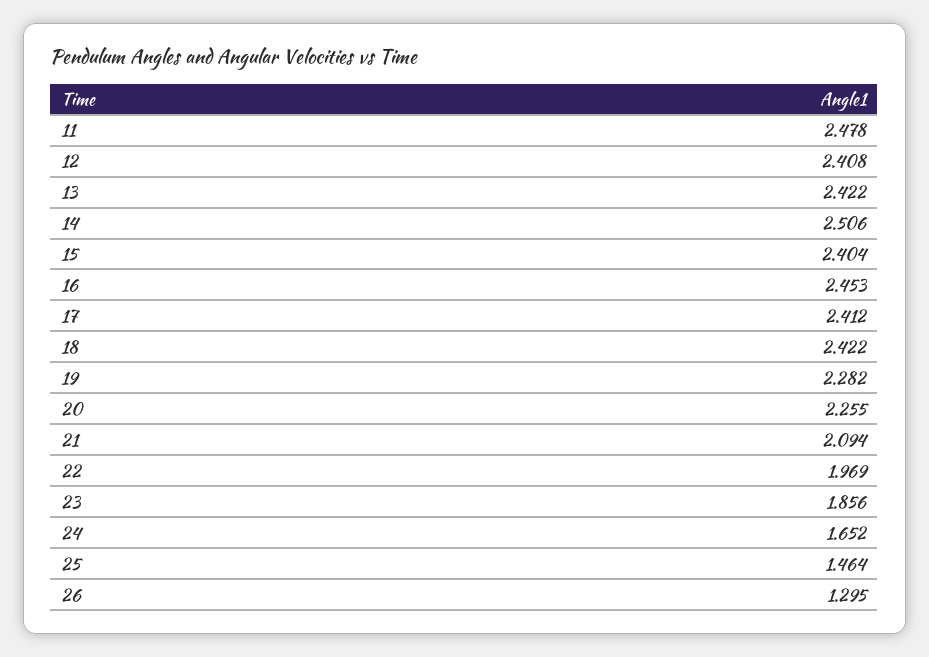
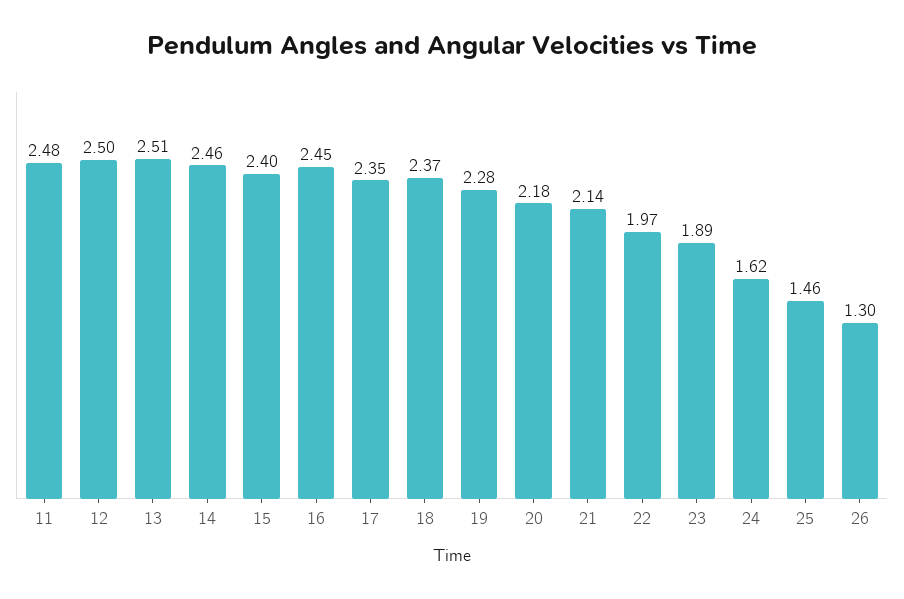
12: 2.408 -> 2.5
13: 2.422 -> 2.51
14: 2.506 -> 2.46
17: 2.412 -> 2.35
18: 2.422 -> 2.37
20: 2.255 -> 2.18
21: 2.094 -> 2.14
23: 1.856 -> 1.89
24: 1.652 -> 1.62

